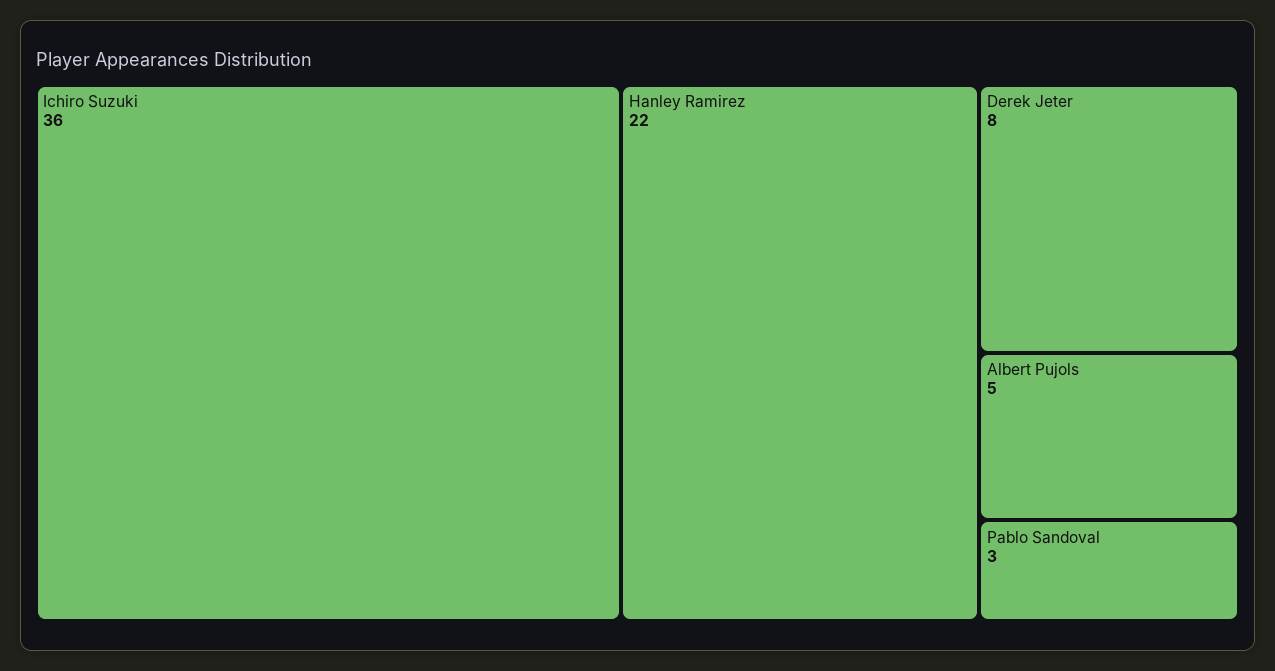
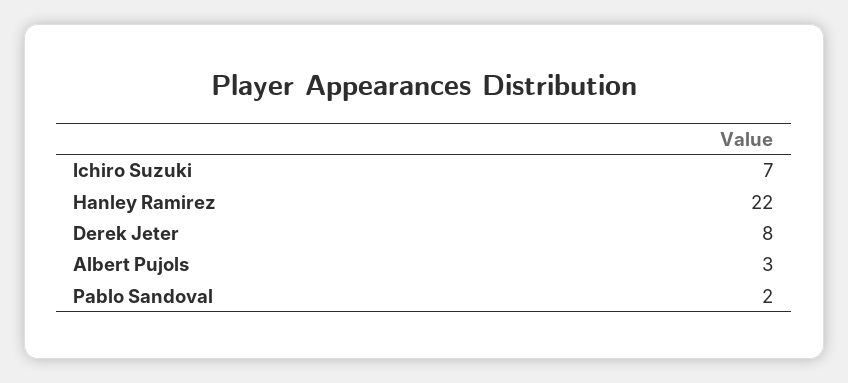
Ichiro Suzuki: 36 -> 7
Albert Pujols: 5 -> 3
Pablo Sandoval: 3 -> 2

